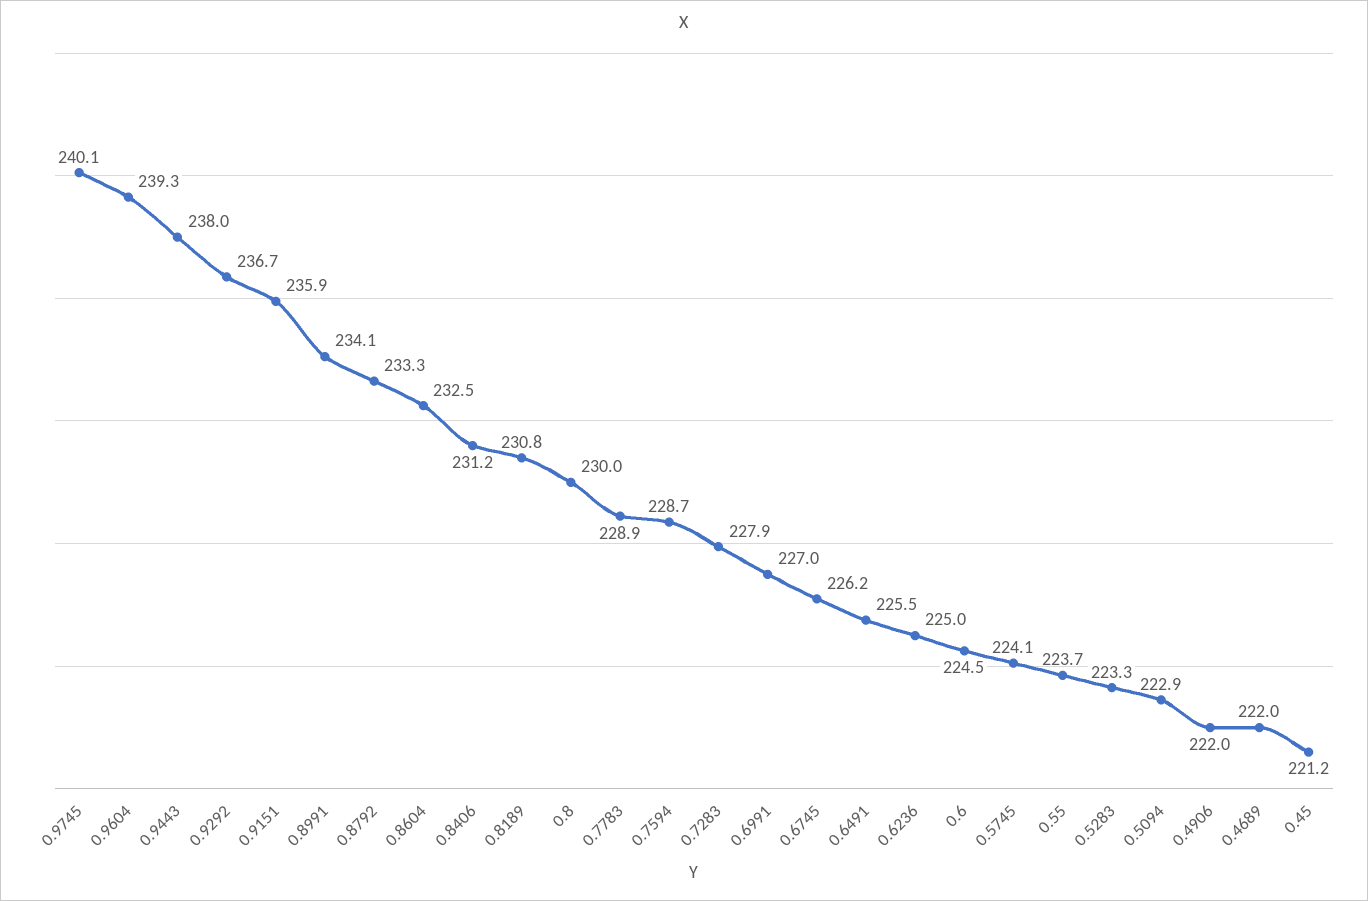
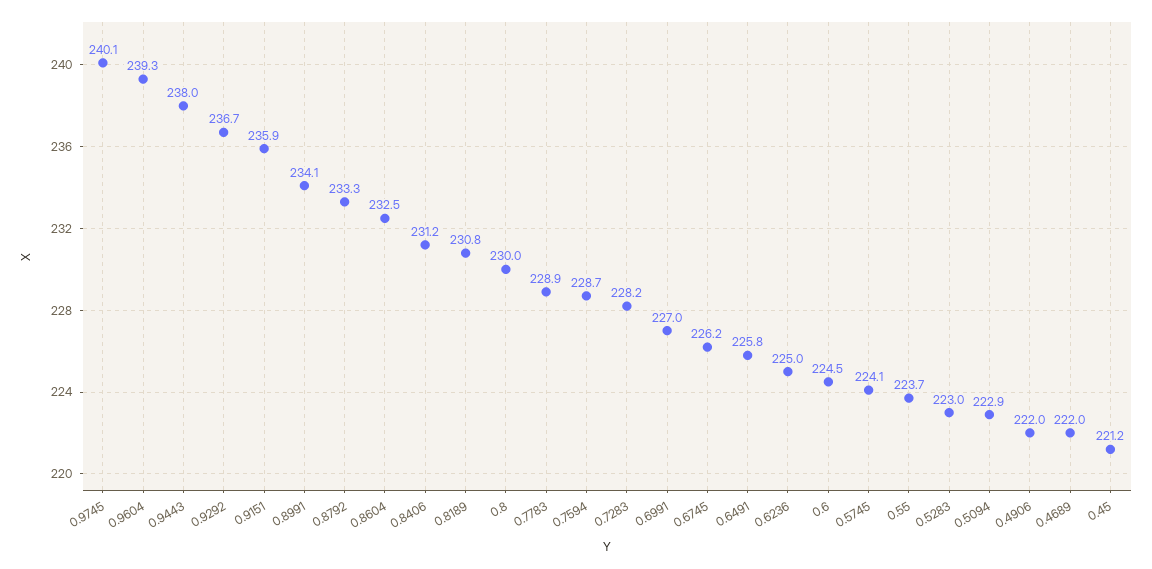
0.7283: 227.9 -> 228.2
0.6491: 225.5 -> 225.8
0.5283: 223.3 -> 223

